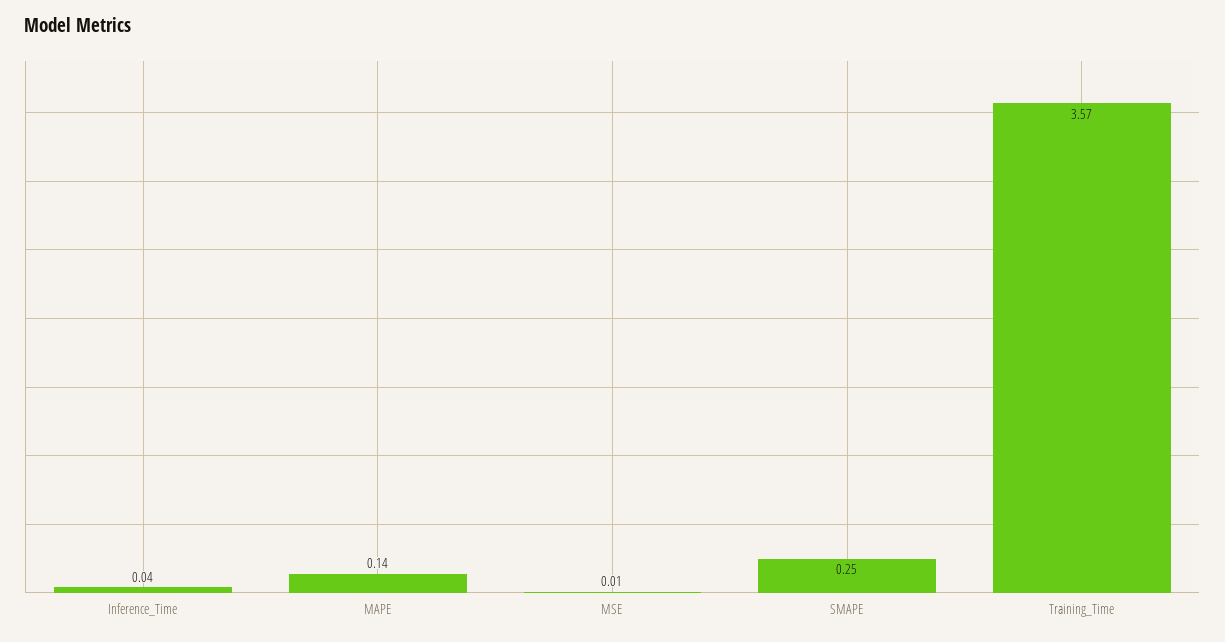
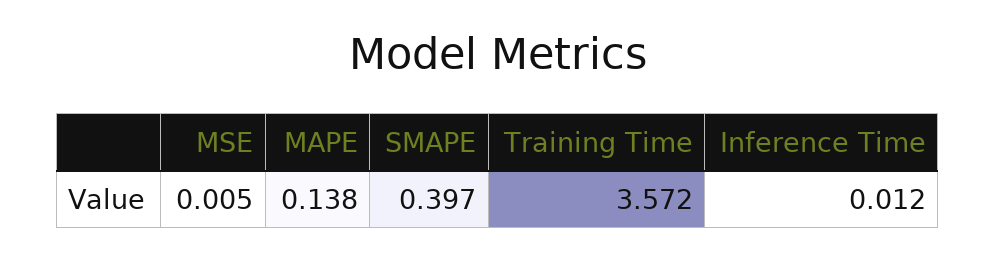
Inference_Time: 0.04 -> 0.012
SMAPE: 0.25 -> 0.397

